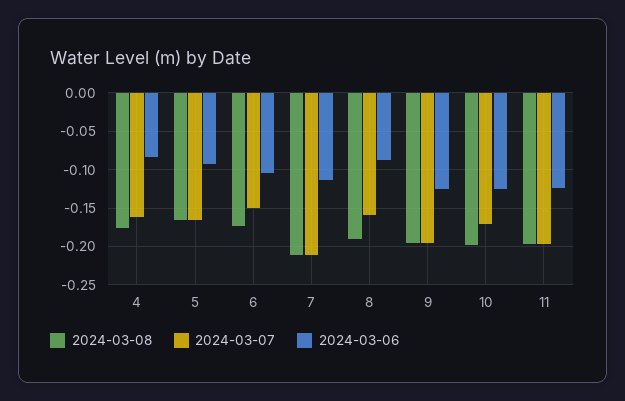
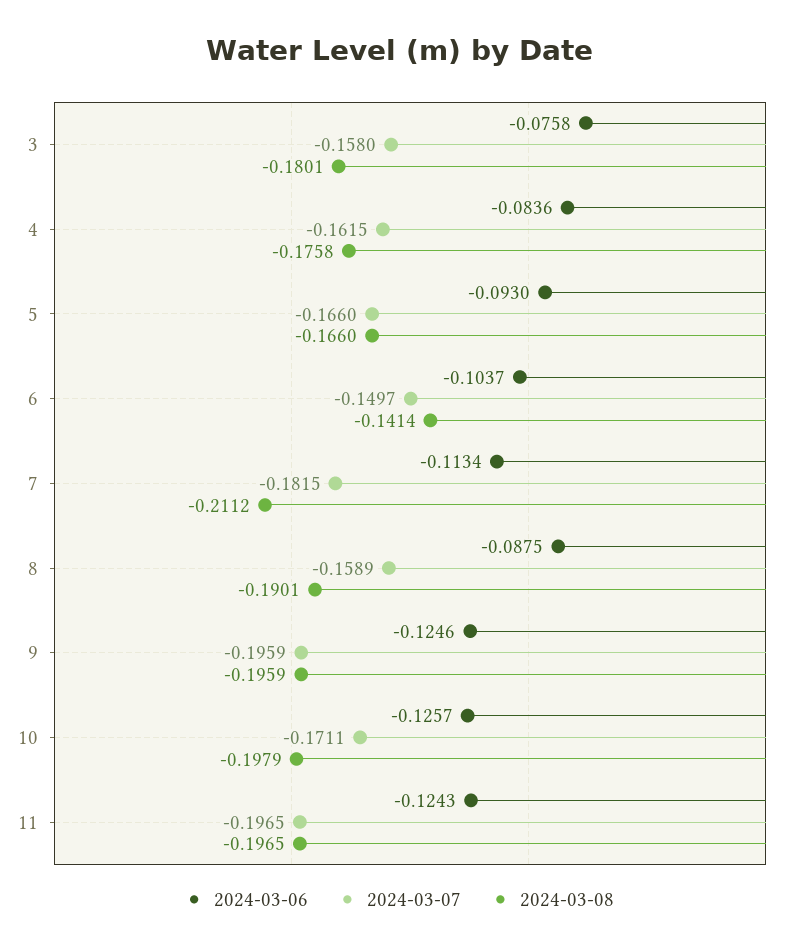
2024-03-08, 6: -0.17 -> -0.1414
2024-03-07, 7: -0.21 -> -0.1815
2024-03-06, 3: none -> -0.0758
2024-03-07, 3: none -> -0.158
2024-03-08, 3: none -> -0.1801

